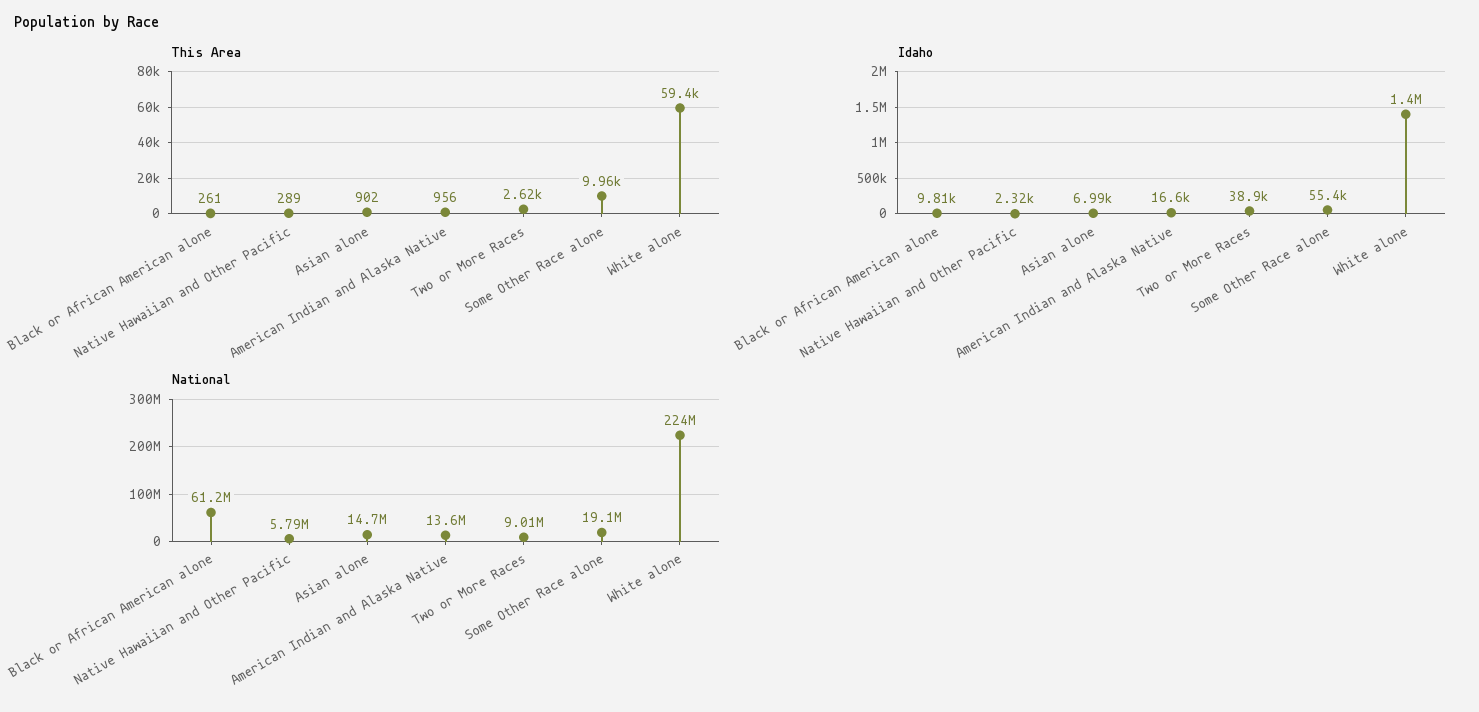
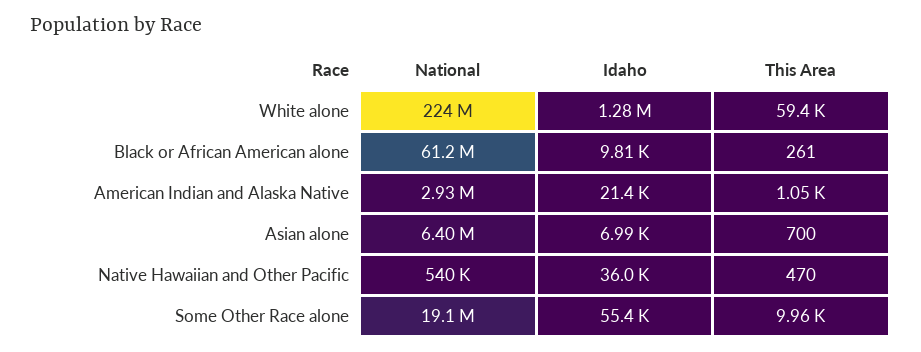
This Area, Native Hawaiian and Other Pacific: 289 -> 470
This Area, Asian alone: 902 -> 700
This Area, American Indian and Alaska Native: 956 -> 1050
This Area, Two or More Races: 2620 -> none
Idaho, Native Hawaiian and Other Pacific: 2320 -> 36000
Idaho, American Indian and Alaska Native: 16600 -> 21400
Idaho, Two or More Races: 38900 -> none
Idaho, White alone: 1400000 -> 1280000
National, Native Hawaiian and Other Pacific: 5790000 -> 540000
National, Asian alone: 14700000 -> 6400000
National, American Indian and Alaska Native: 13600000 -> 2930000
National, Two or More Races: 9010000 -> none

